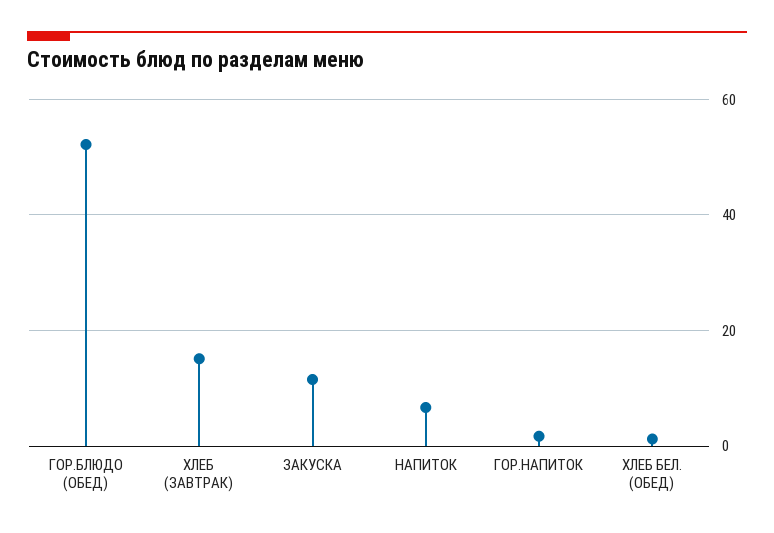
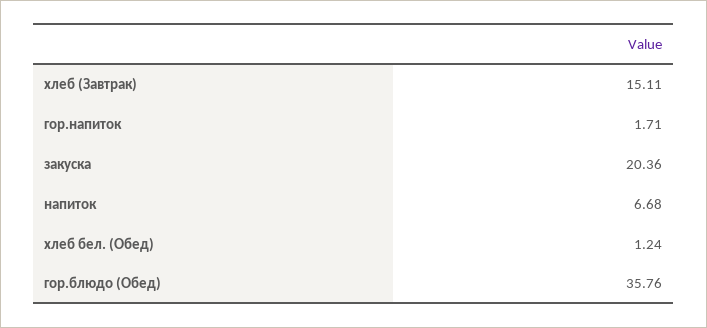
ГОР.БЛЮДО (ОБЕД): 52 -> 35.76
ЗАКУСКА: 12 -> 20.36

